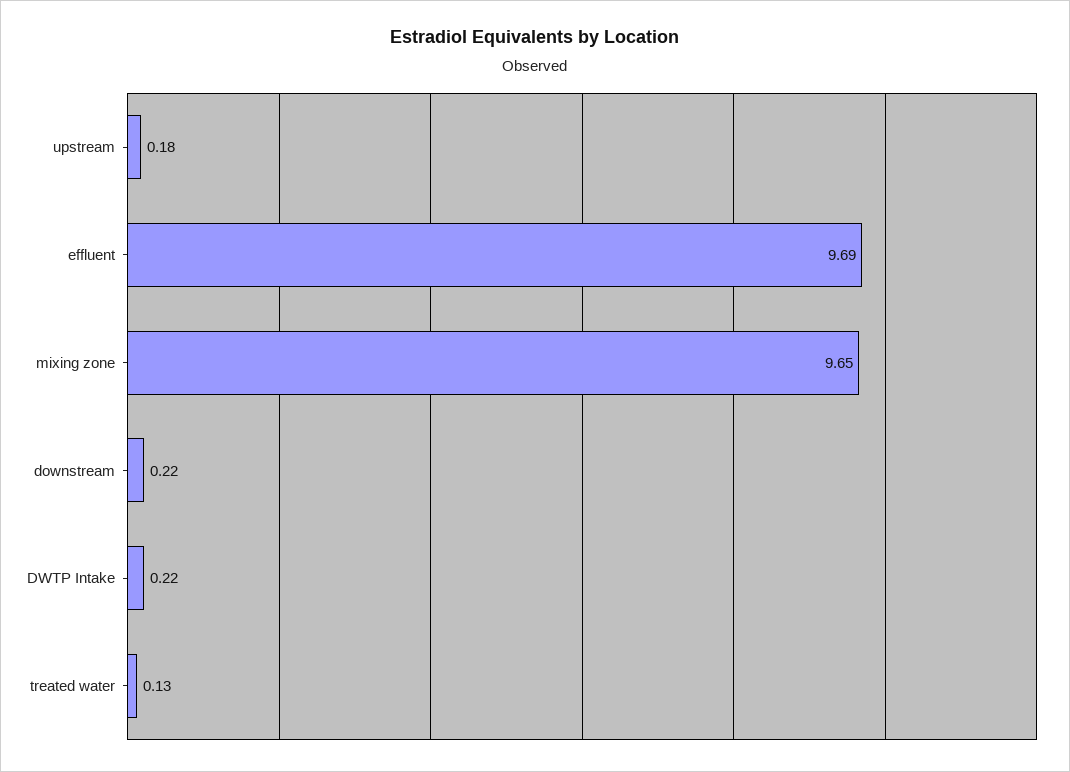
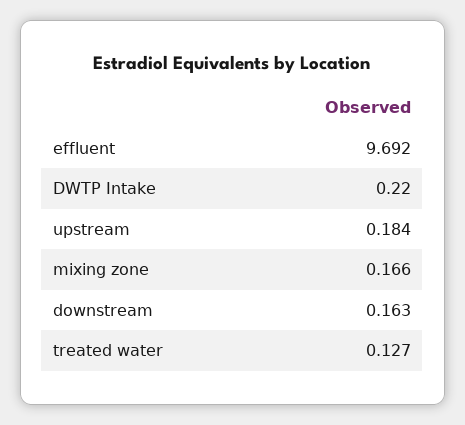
mixing zone: 9.65 -> 0.166
downstream: 0.22 -> 0.163

